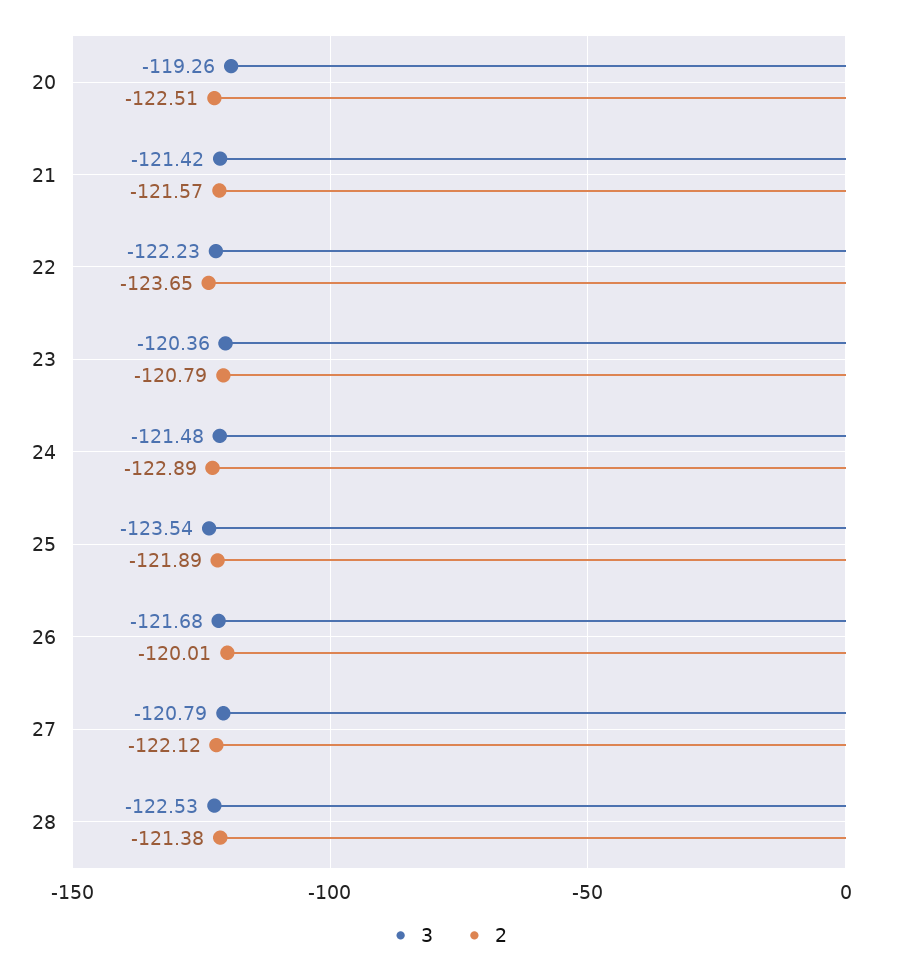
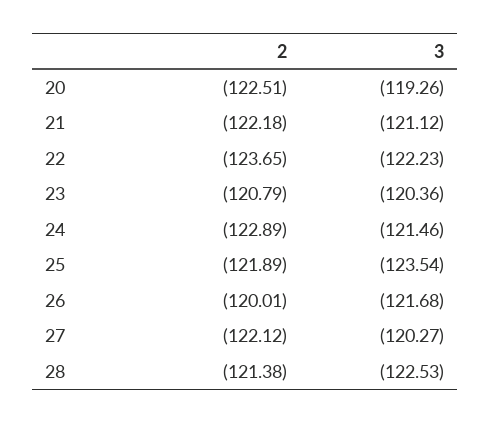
3, 21: -121.42 -> -121.12
2, 21: -121.57 -> -122.18
3, 24: -121.48 -> -121.46
3, 27: -120.79 -> -120.27

